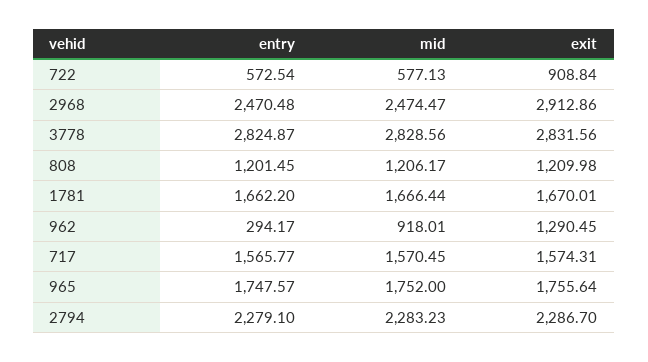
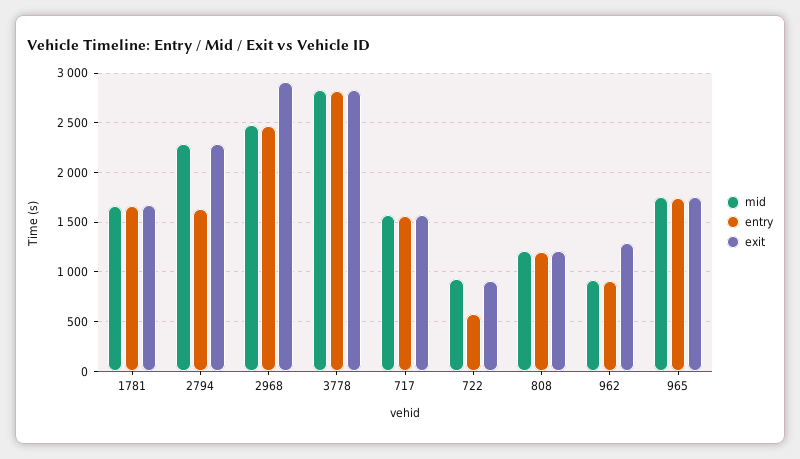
mid, 722: 577.13 -> 900
entry, 962: 294.17 -> 900
entry, 2794: 2279.1 -> 1600

